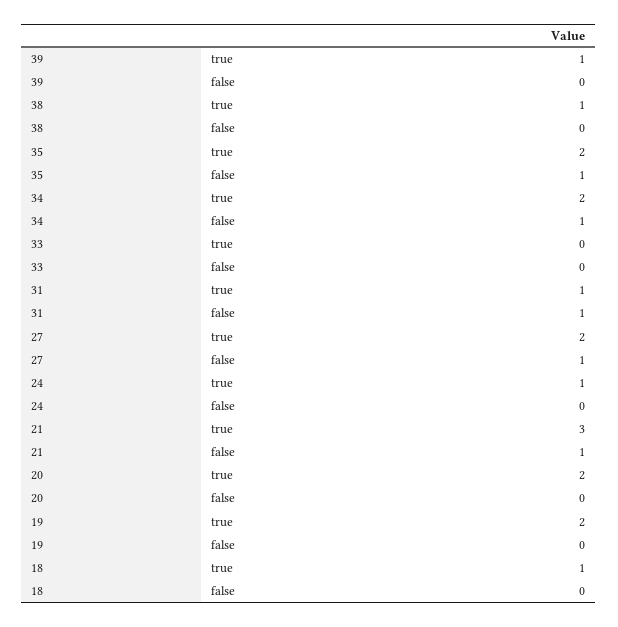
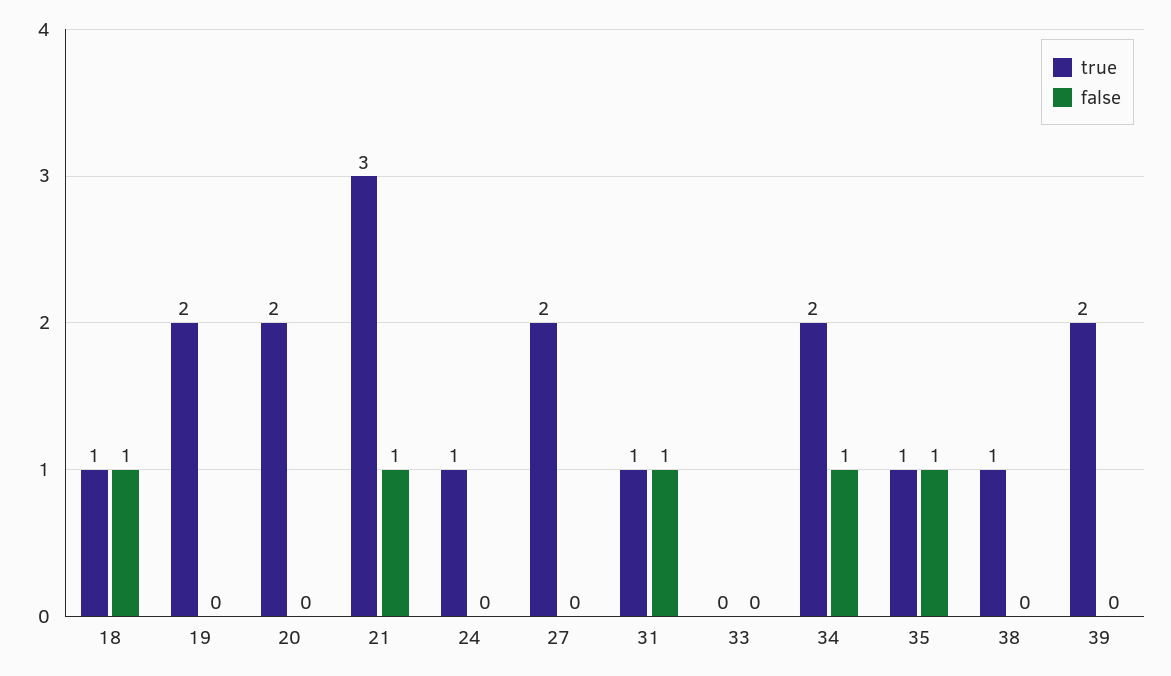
true, 39: 1 -> 2
true, 35: 2 -> 1
false, 27: 1 -> 0
false, 18: 0 -> 1

